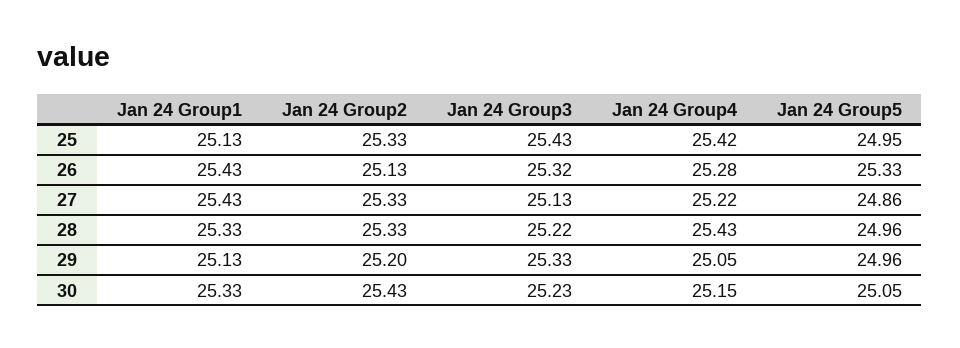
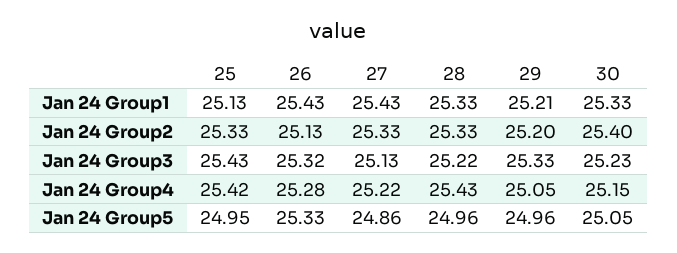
Jan 24 Group1, 29: 25.13 -> 25.21
Jan 24 Group2, 30: 25.43 -> 25.4

